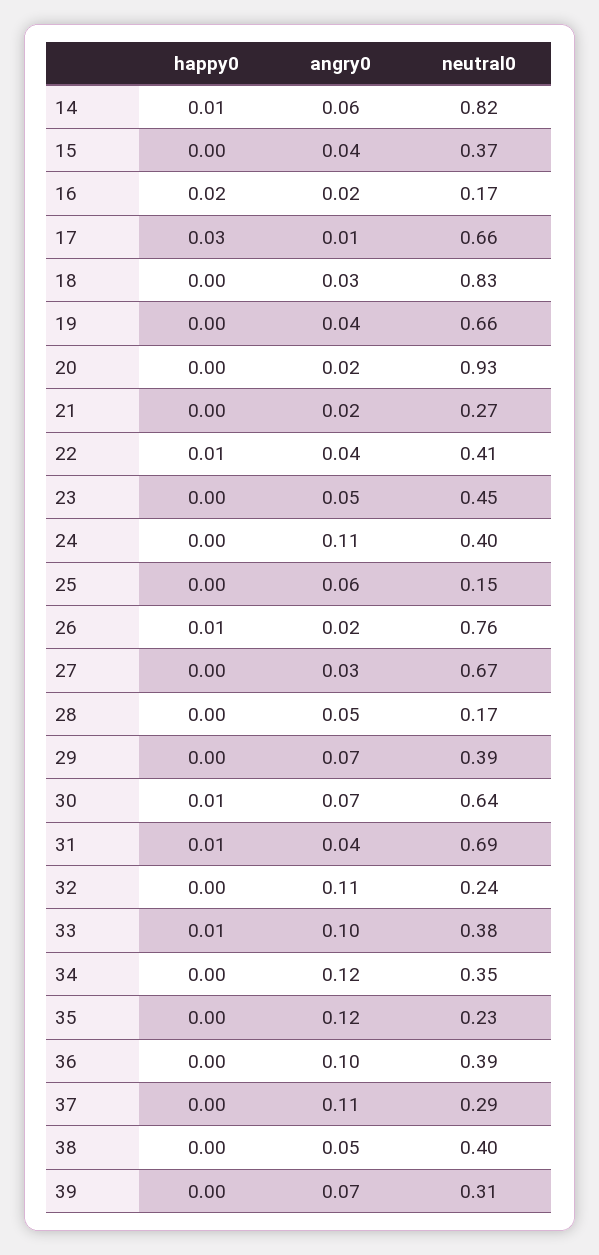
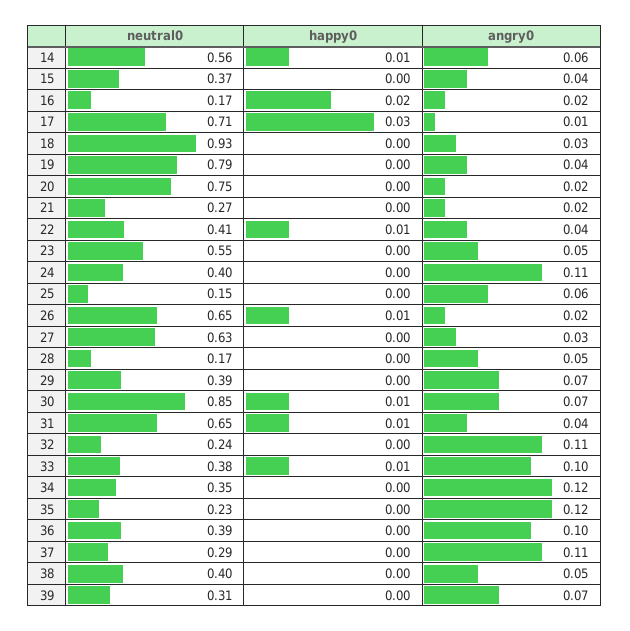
neutral0, 14: 0.82 -> 0.56
neutral0, 17: 0.66 -> 0.71
neutral0, 18: 0.83 -> 0.93
neutral0, 19: 0.66 -> 0.79
neutral0, 20: 0.93 -> 0.75
neutral0, 23: 0.45 -> 0.55
neutral0, 26: 0.76 -> 0.65
neutral0, 27: 0.67 -> 0.63
neutral0, 30: 0.64 -> 0.85
neutral0, 31: 0.69 -> 0.65

